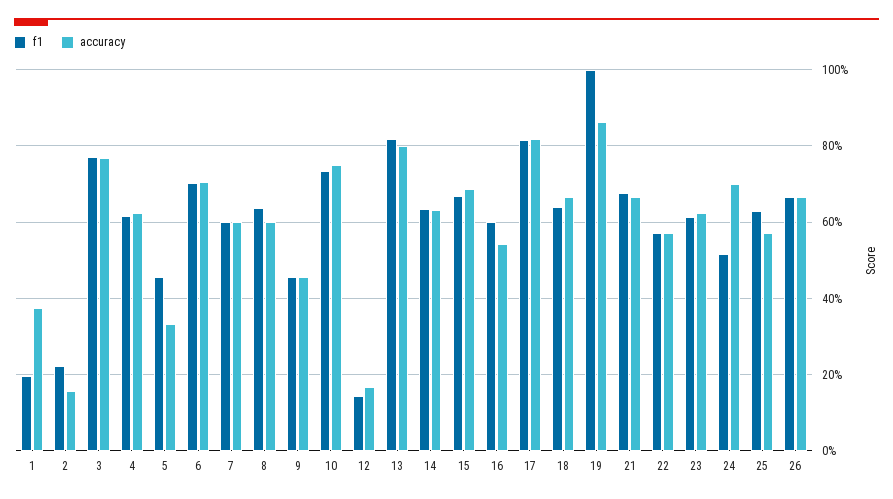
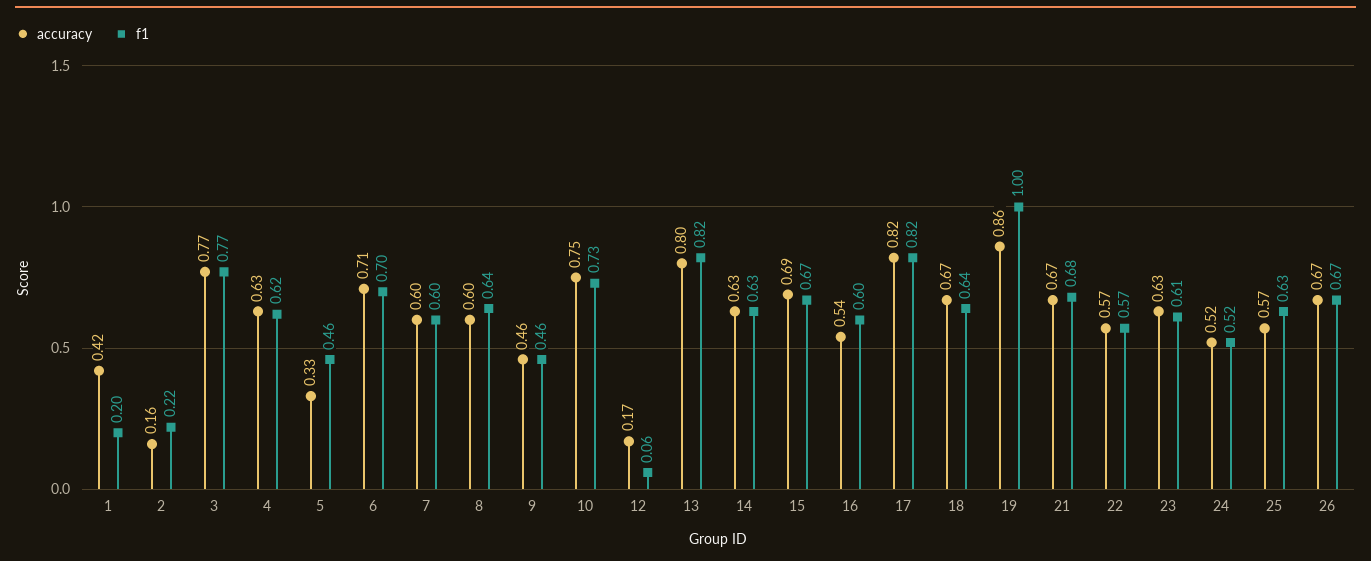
accuracy, 1: 0.38 -> 0.42
f1, 12: 0.14 -> 0.06
accuracy, 24: 0.7 -> 0.52

